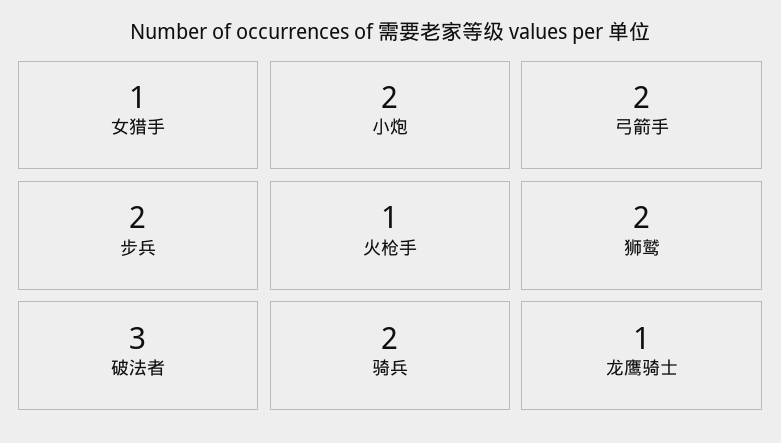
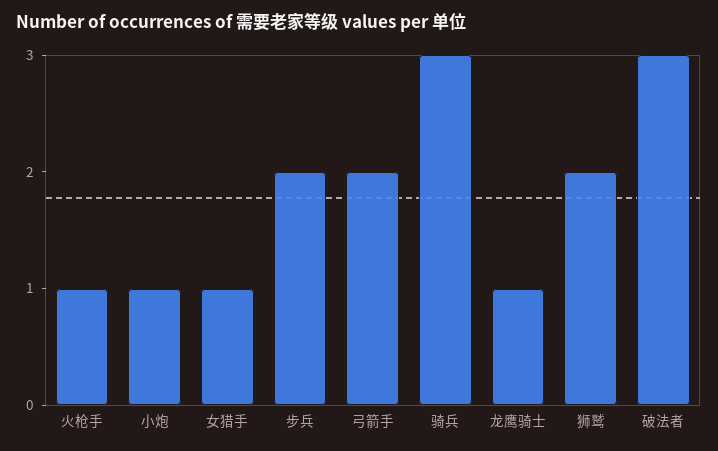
小炮: 2 -> 1
骑兵: 2 -> 3

